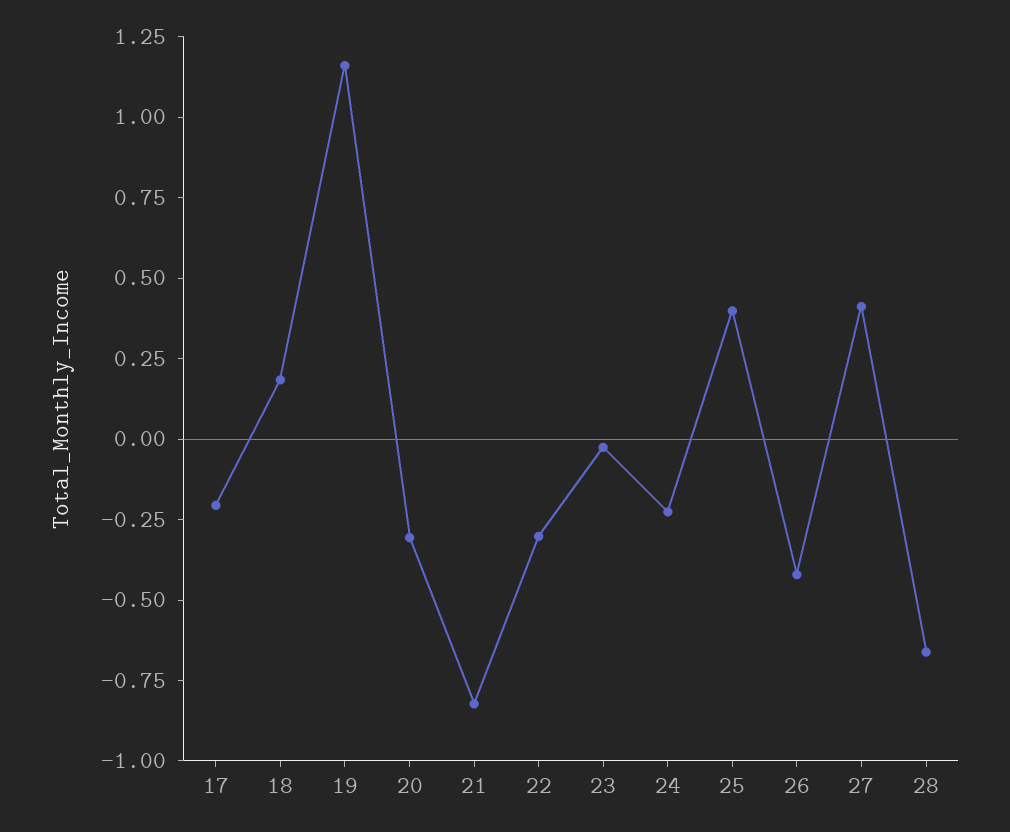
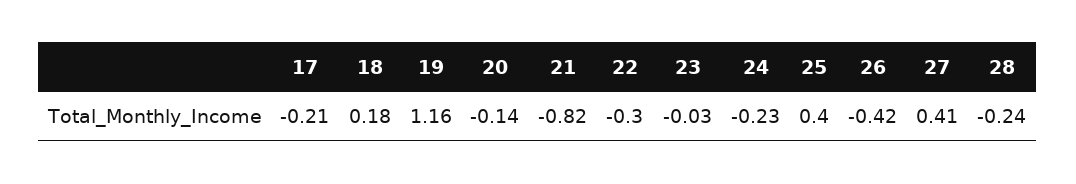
20: -0.3 -> -0.14
28: -0.65 -> -0.24

